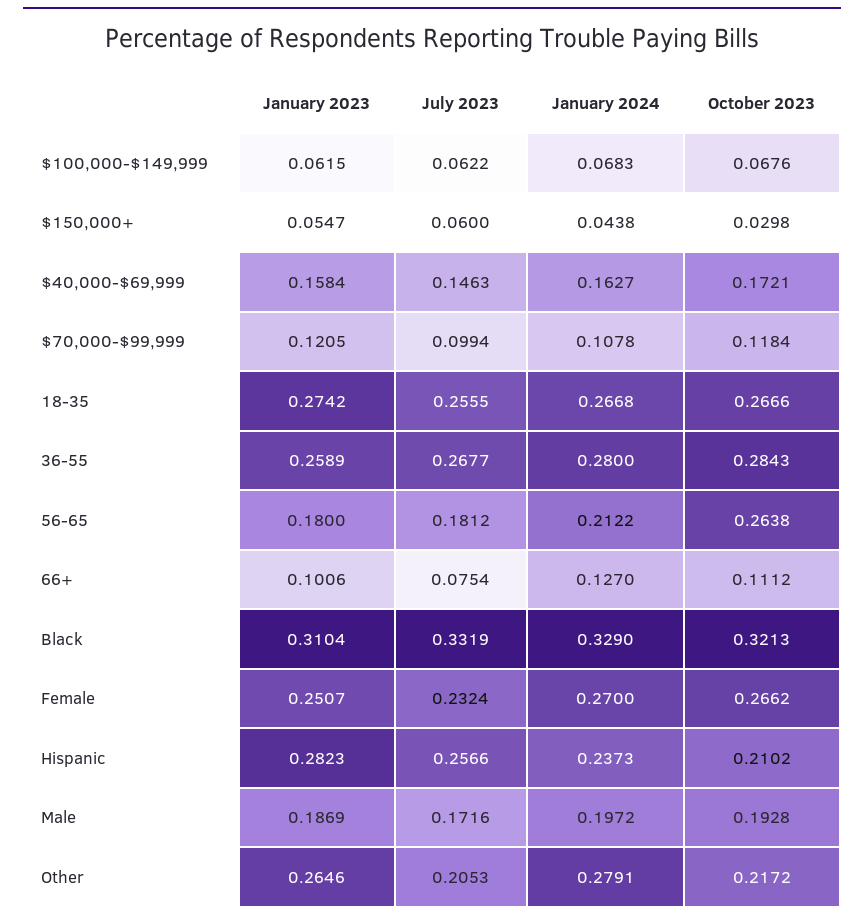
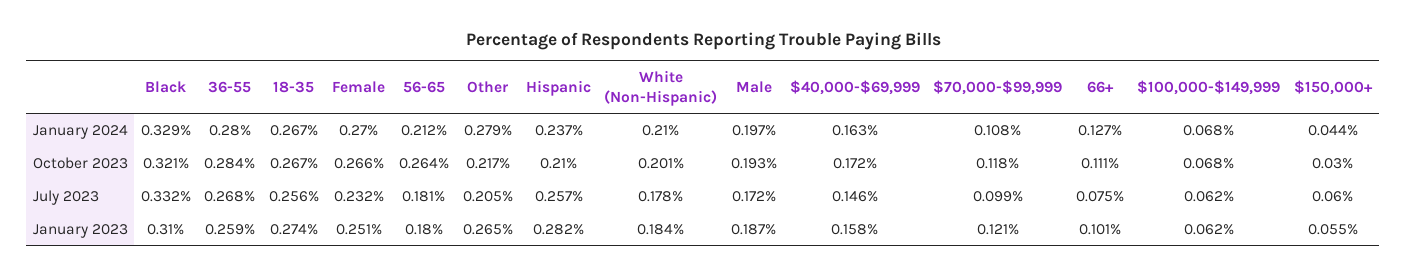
January 2024, White (Non-Hispanic): none -> 0.21
October 2023, White (Non-Hispanic): none -> 0.201
July 2023, White (Non-Hispanic): none -> 0.178
January 2023, White (Non-Hispanic): none -> 0.184

